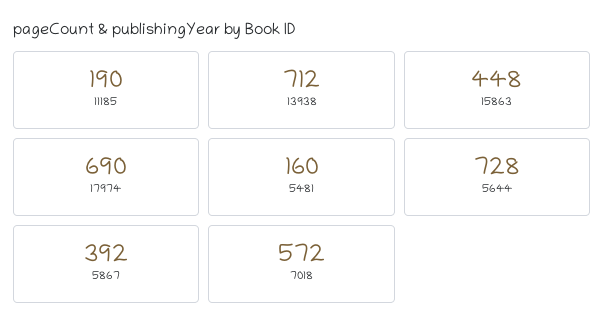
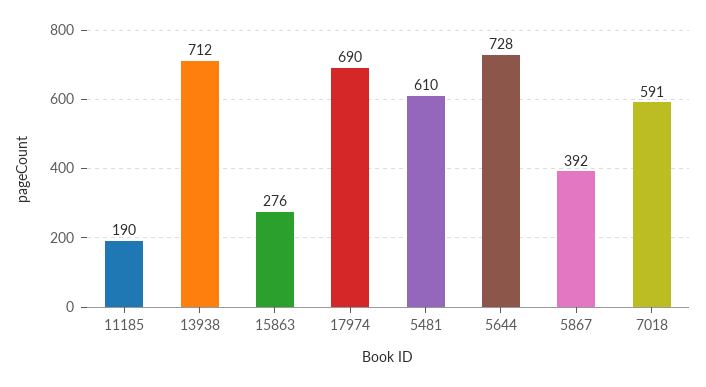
15863: 448 -> 276
5481: 160 -> 610
7018: 572 -> 591

